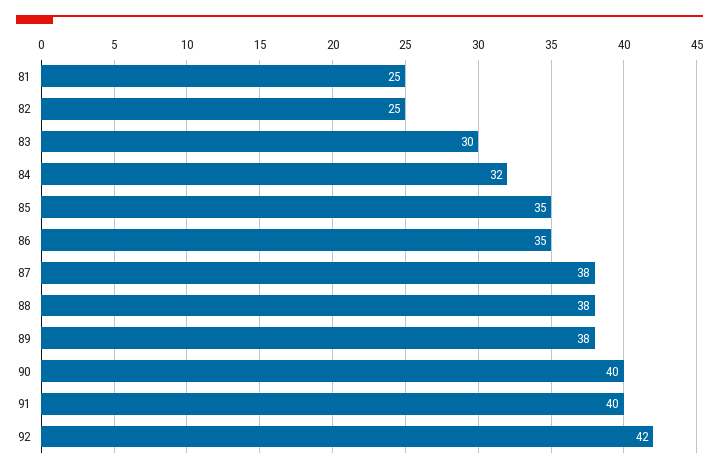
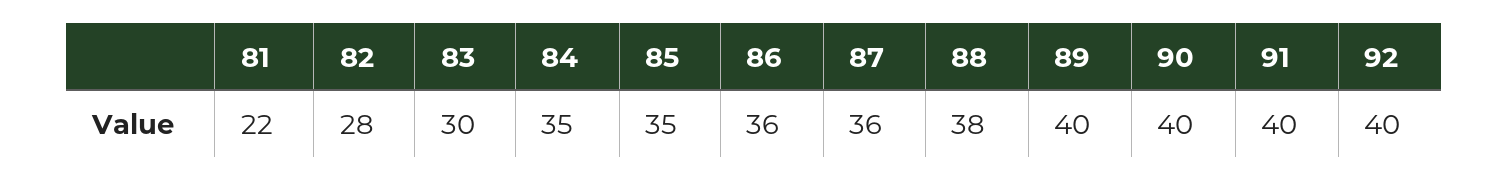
81: 25 -> 22
82: 25 -> 28
84: 32 -> 35
86: 35 -> 36
87: 38 -> 36
89: 38 -> 40
92: 42 -> 40

